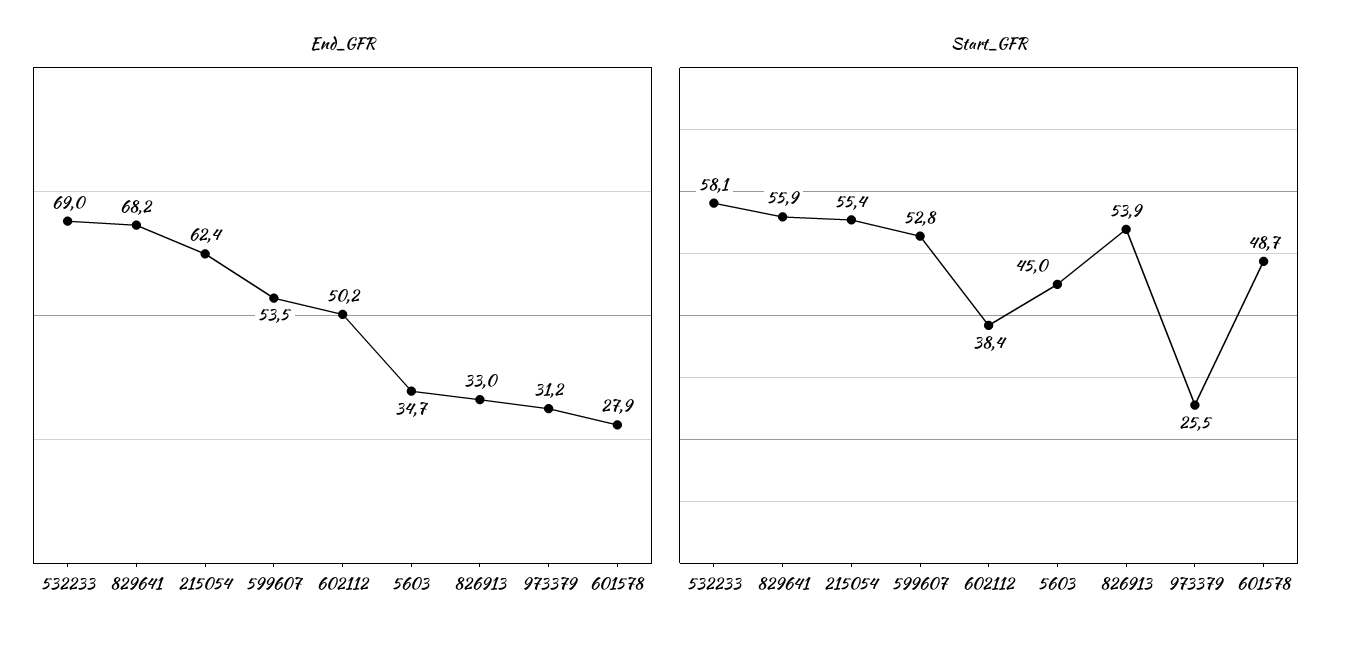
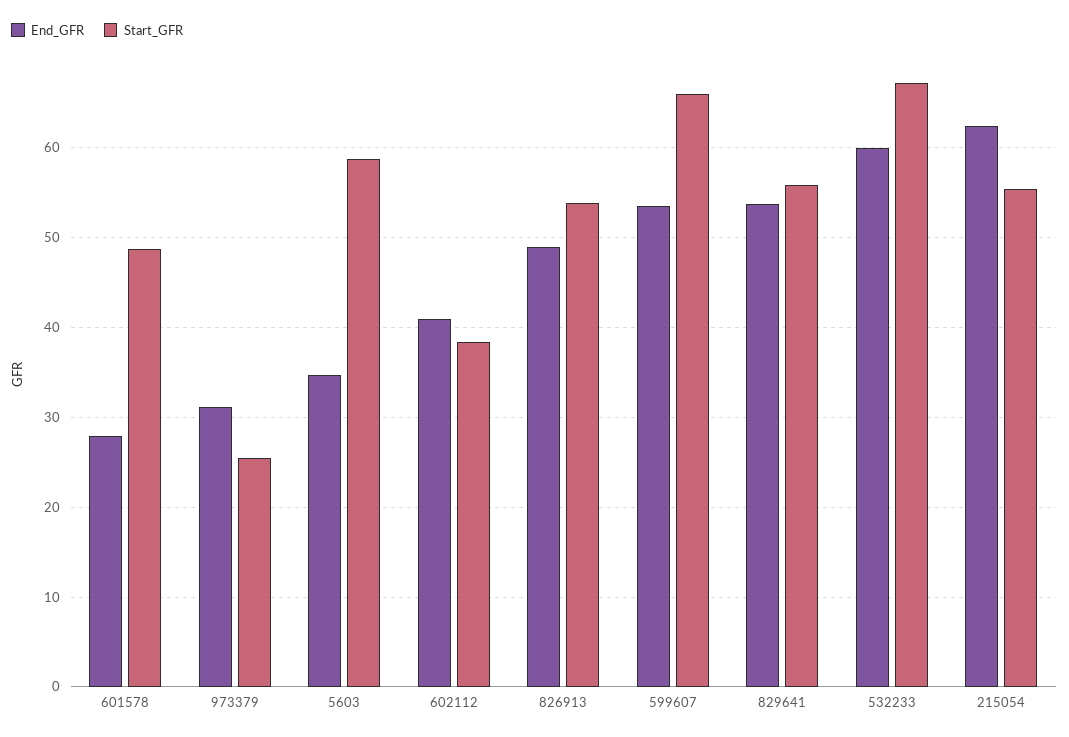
End_GFR, 532233: 69 -> 60
End_GFR, 829641: 68.2 -> 54
End_GFR, 602112: 50.2 -> 41
End_GFR, 826913: 33 -> 49
Start_GFR, 532233: 58.1 -> 67
Start_GFR, 599607: 52.8 -> 66
Start_GFR, 5603: 45 -> 59

